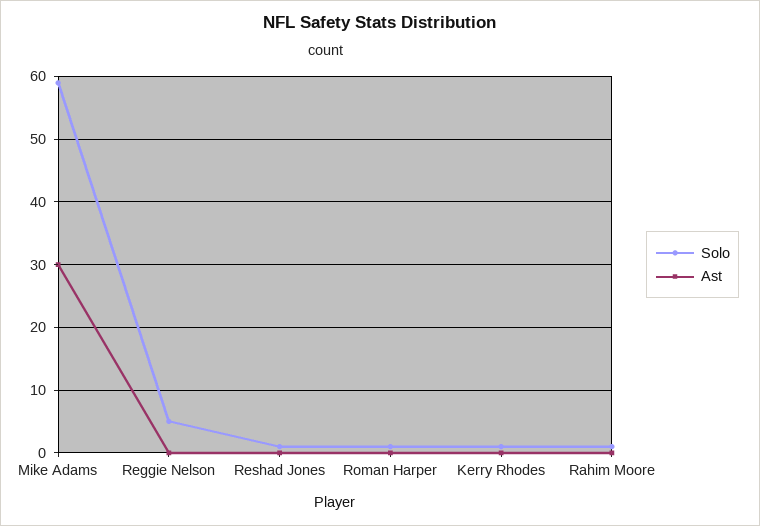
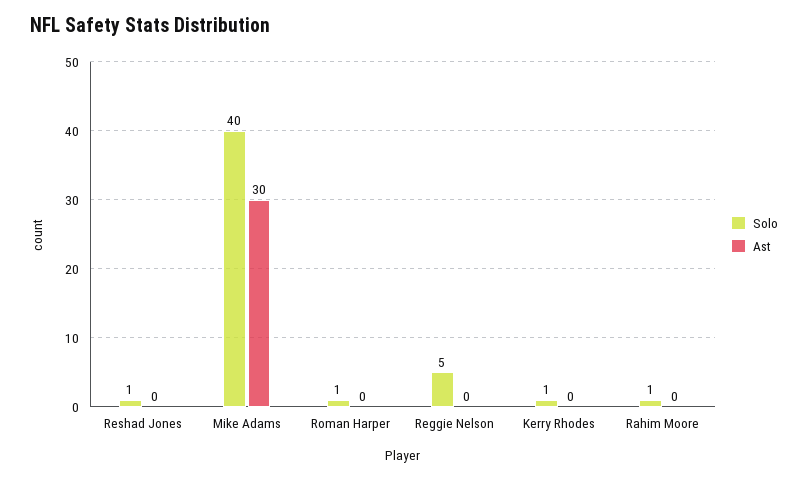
Solo, Mike Adams: 59 -> 40

